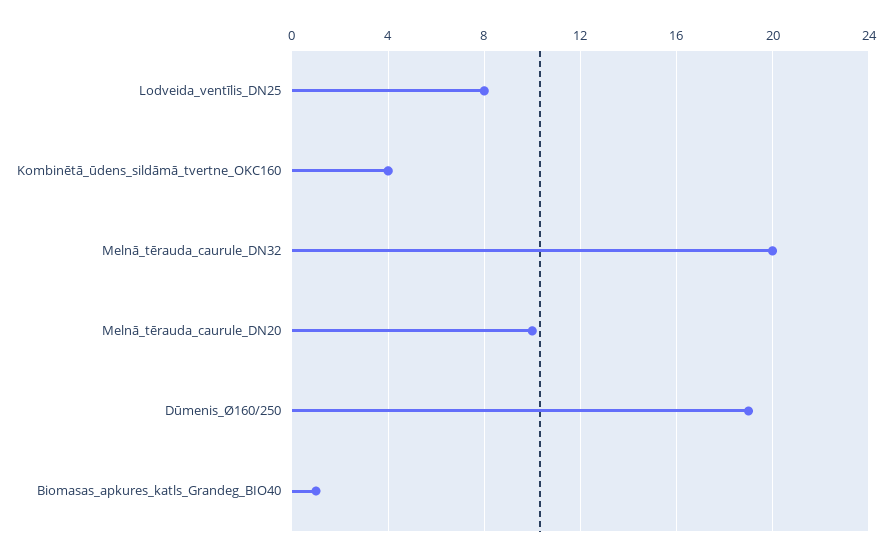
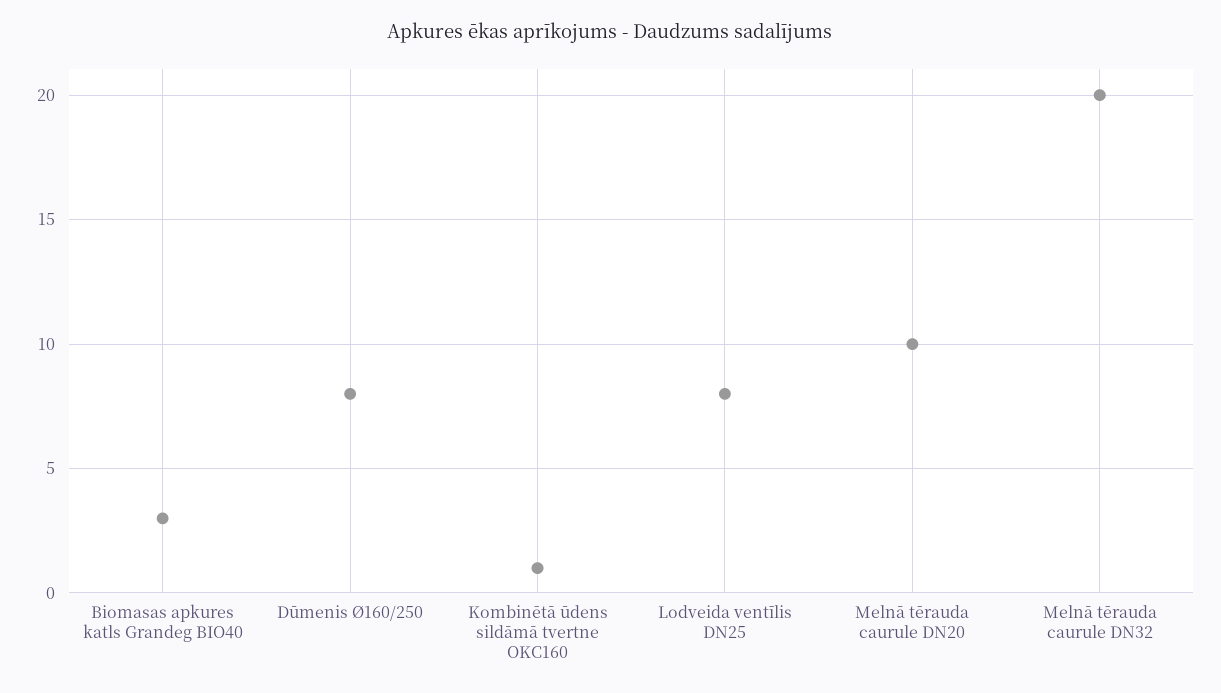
Kombinētā_ūdens_sildāmā_tvertne_OKC160: 4 -> 1
Dūmenis_Ø160/250: 19 -> 8
Biomasas_apkures_katls_Grandeg_BIO40: 1 -> 3

